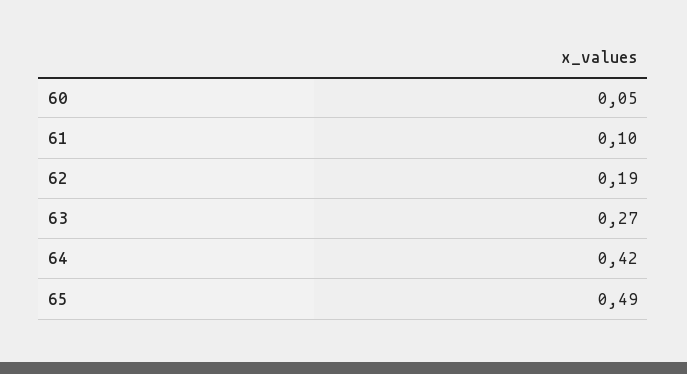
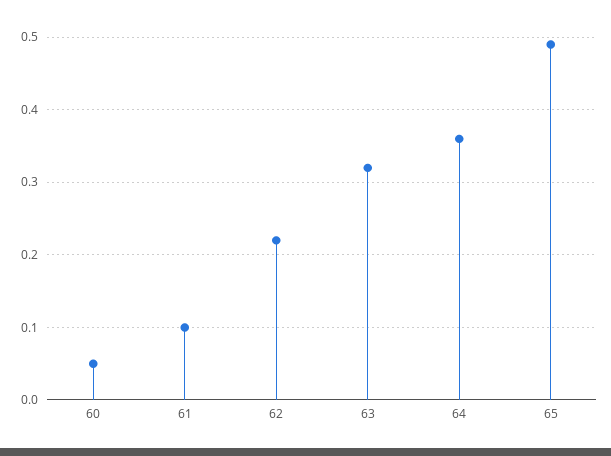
62: 0.19 -> 0.22
63: 0.27 -> 0.32
64: 0.42 -> 0.36

